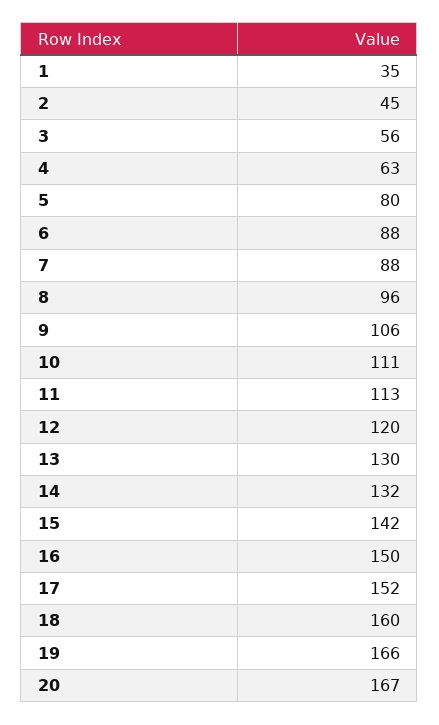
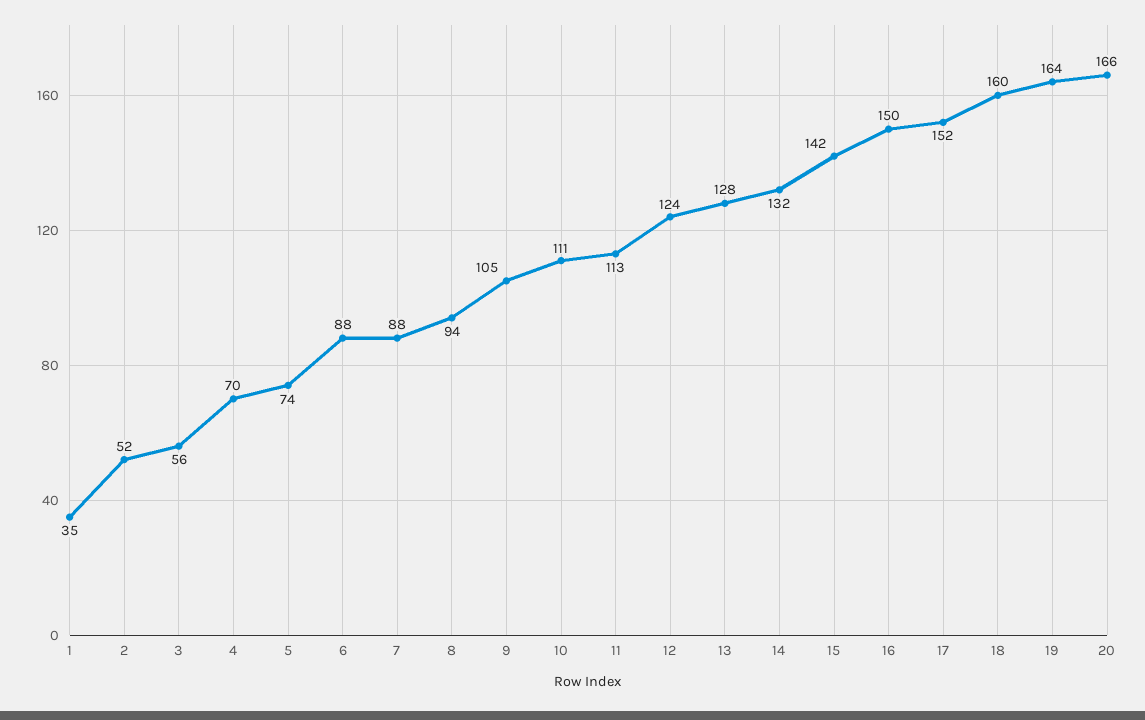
2: 45 -> 52
4: 63 -> 70
5: 80 -> 74
8: 96 -> 94
9: 106 -> 105
12: 120 -> 124
13: 130 -> 128
19: 166 -> 164
20: 167 -> 166

